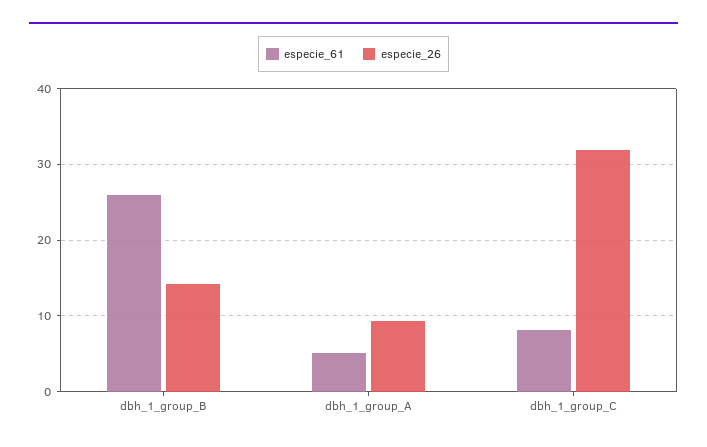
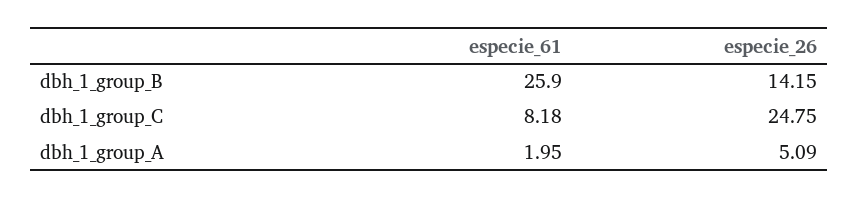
especie_61, dbh_1_group_A: 5 -> 1.95
especie_26, dbh_1_group_A: 9 -> 5.09
especie_26, dbh_1_group_C: 32 -> 24.75

